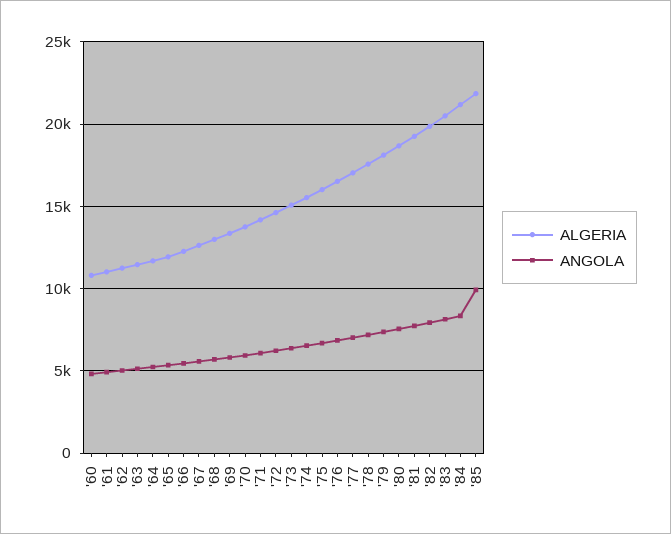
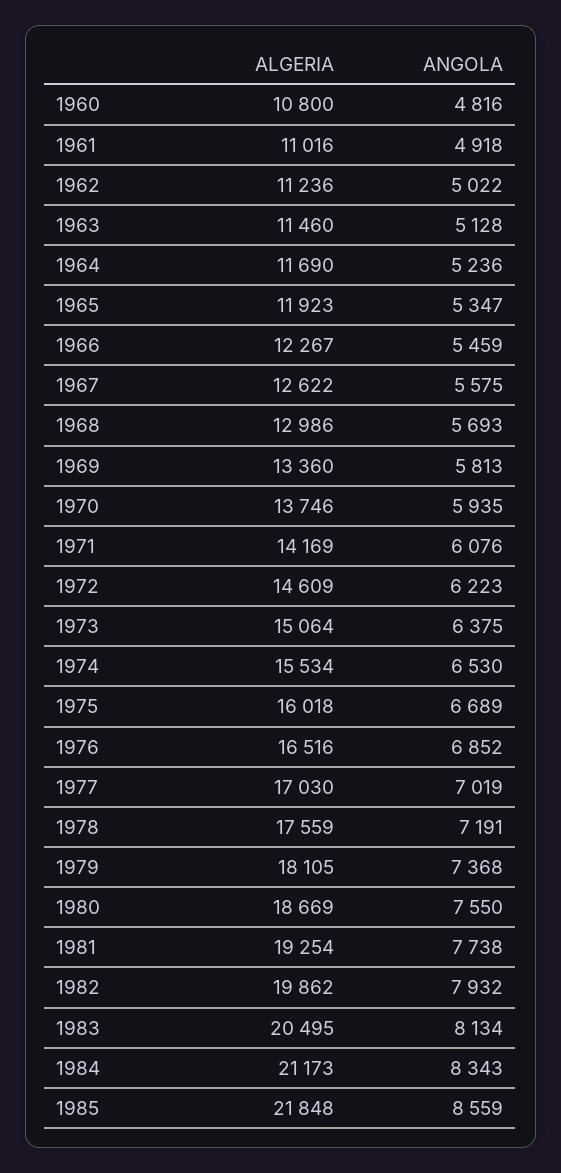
ANGOLA, '85: 10000 -> 8559

